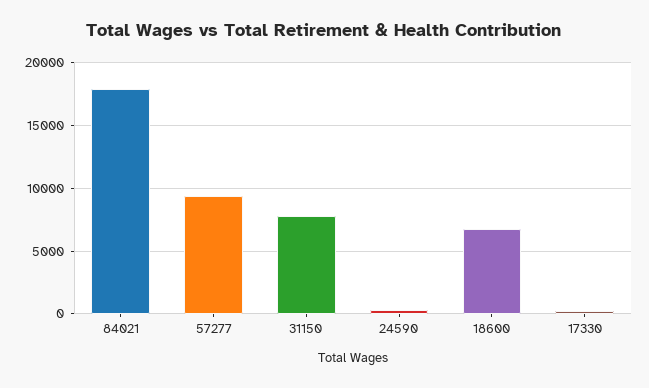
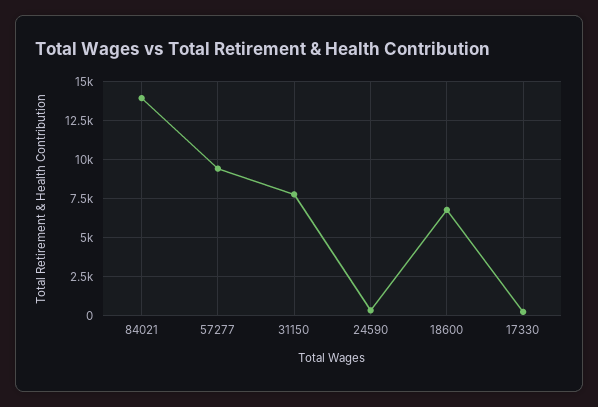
84021: 18000 -> 14000

